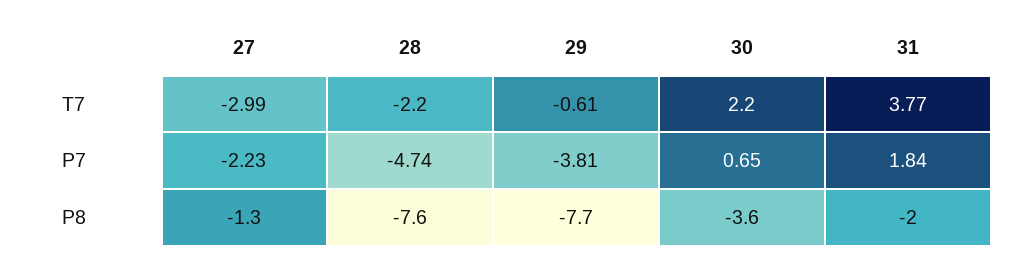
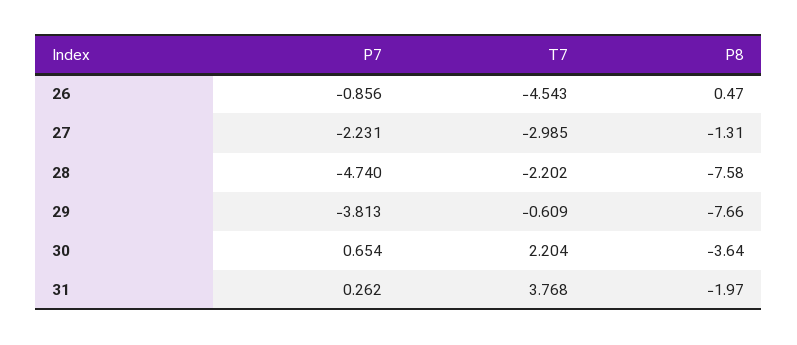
31, P7: 1.84 -> 0.262
26, P7: none -> -0.856
26, T7: none -> -4.543
26, P8: none -> 0.47

